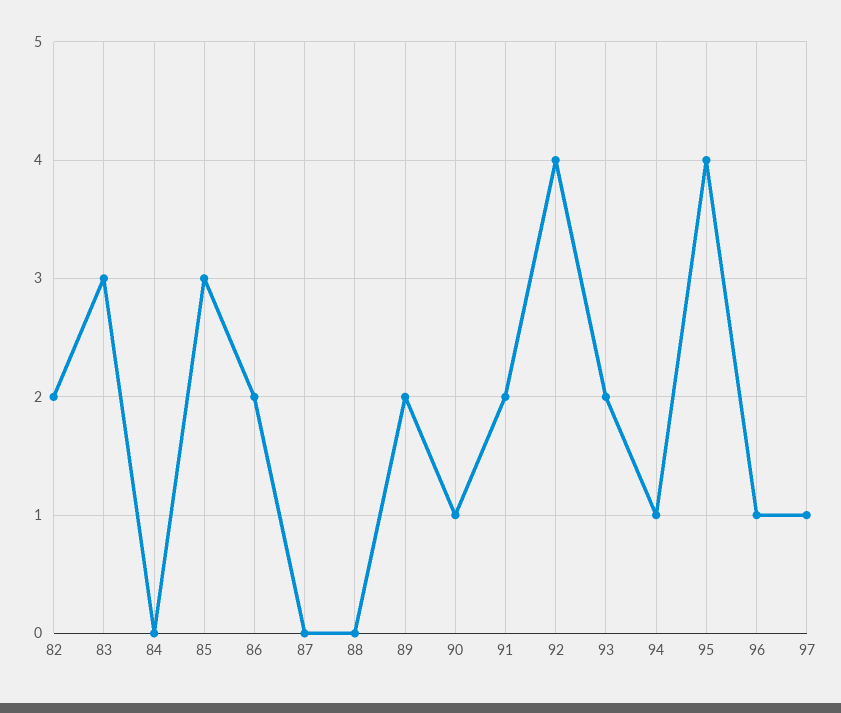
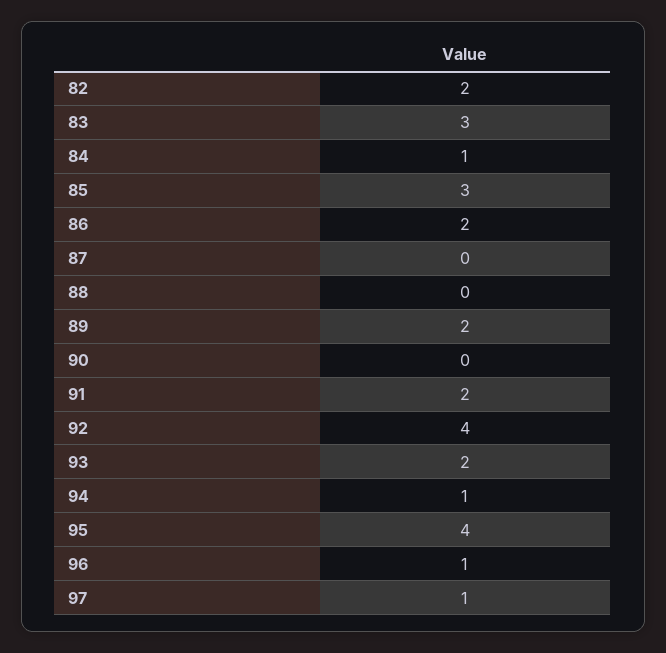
84: 0 -> 1
90: 1 -> 0

